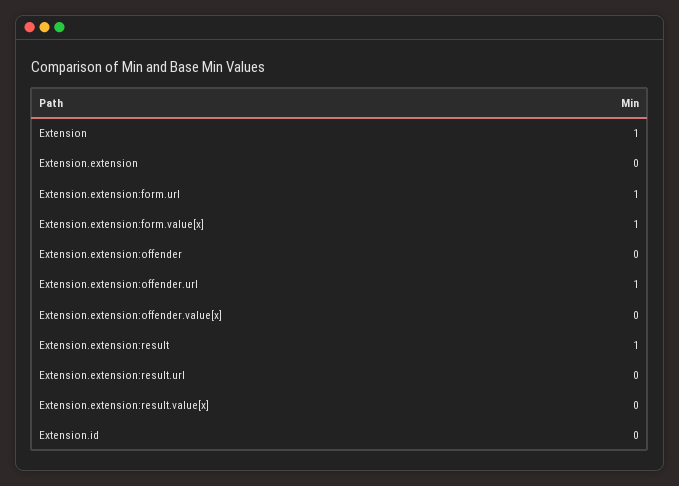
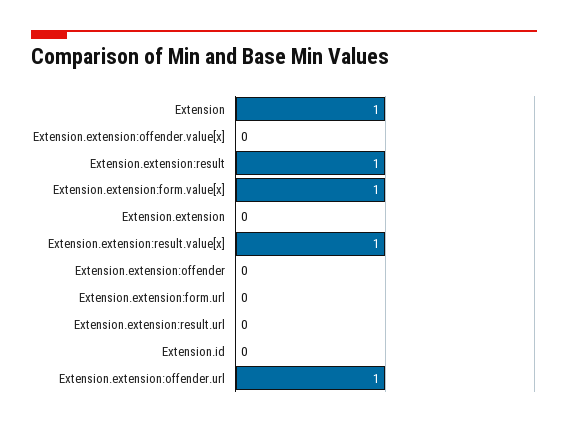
Extension.extension:form.url: 1 -> 0
Extension.extension:result.value[x]: 0 -> 1

